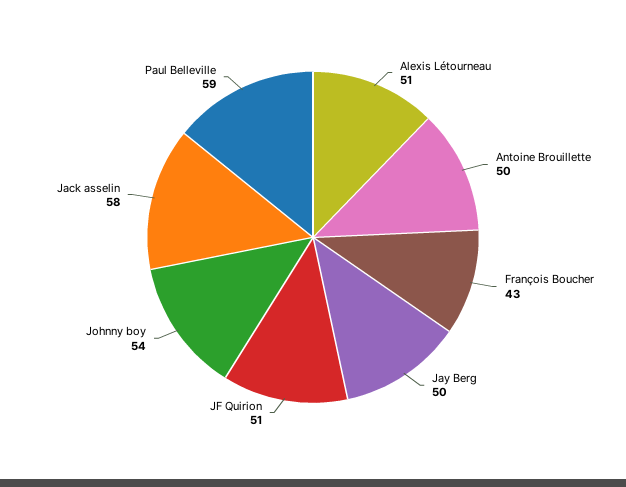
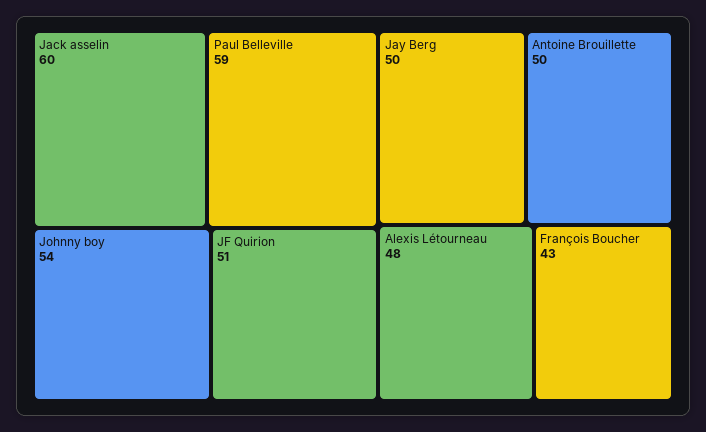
Alexis Létourneau: 51 -> 48
Jack asselin: 58 -> 60

